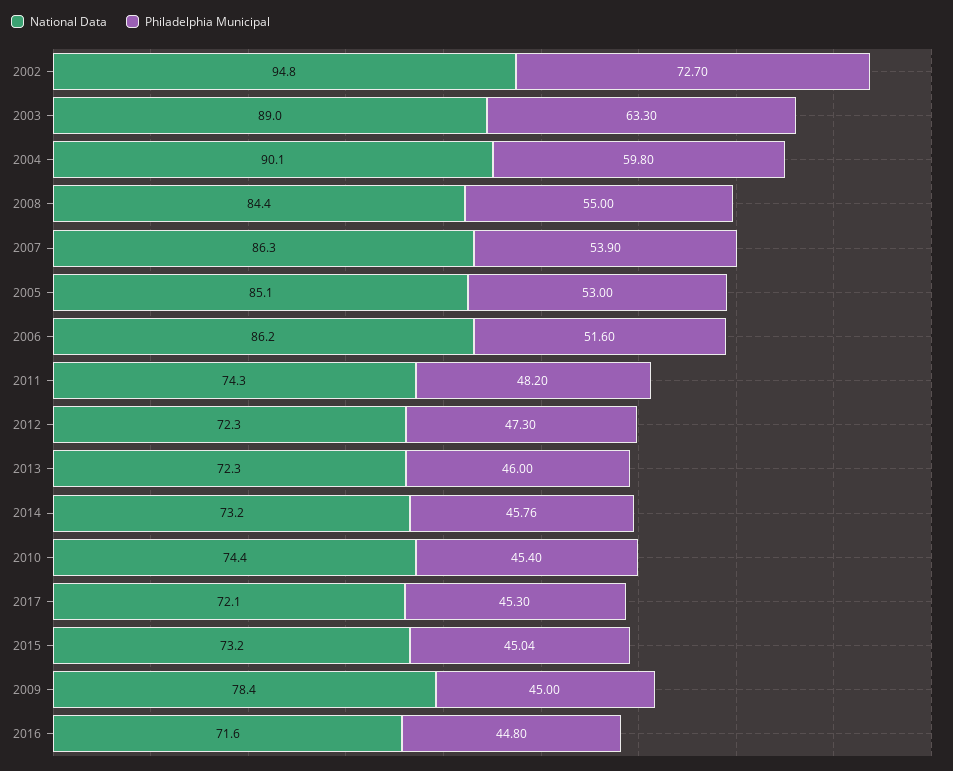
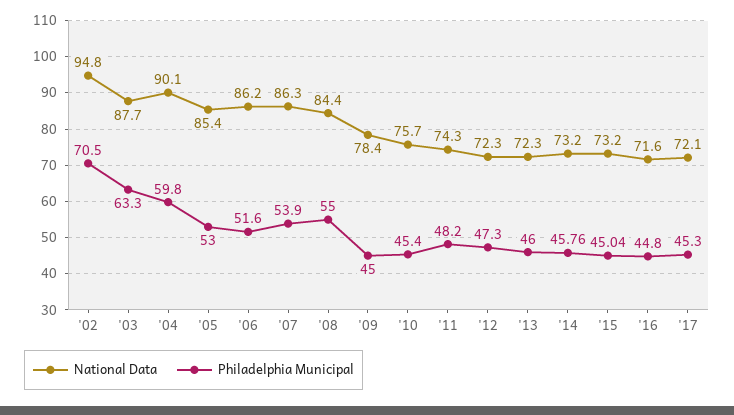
Philadelphia Municipal, 2002: 72.7 -> 70.5
National Data, 2003: 89 -> 87.7
National Data, 2005: 85.1 -> 85.4
National Data, 2010: 74.4 -> 75.7

